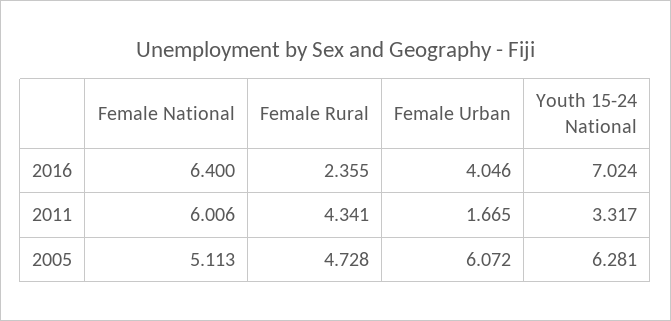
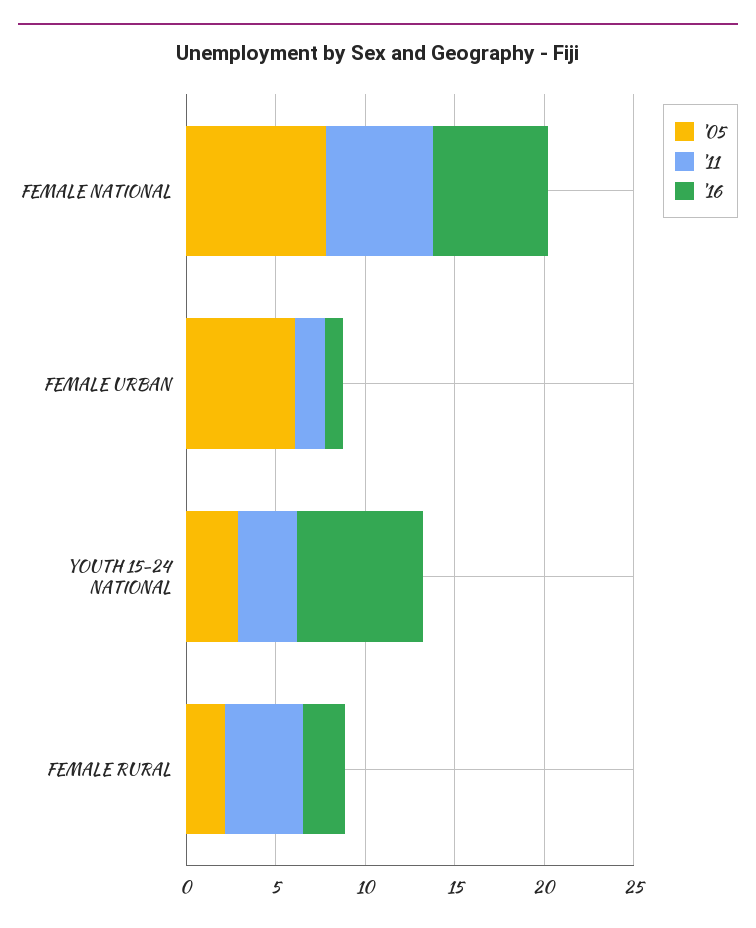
2016, Female Urban: 4.046 -> 1
2005, Female National: 5.113 -> 8
2005, Female Rural: 4.728 -> 2
2005, Youth 15-24 National: 6.281 -> 3

